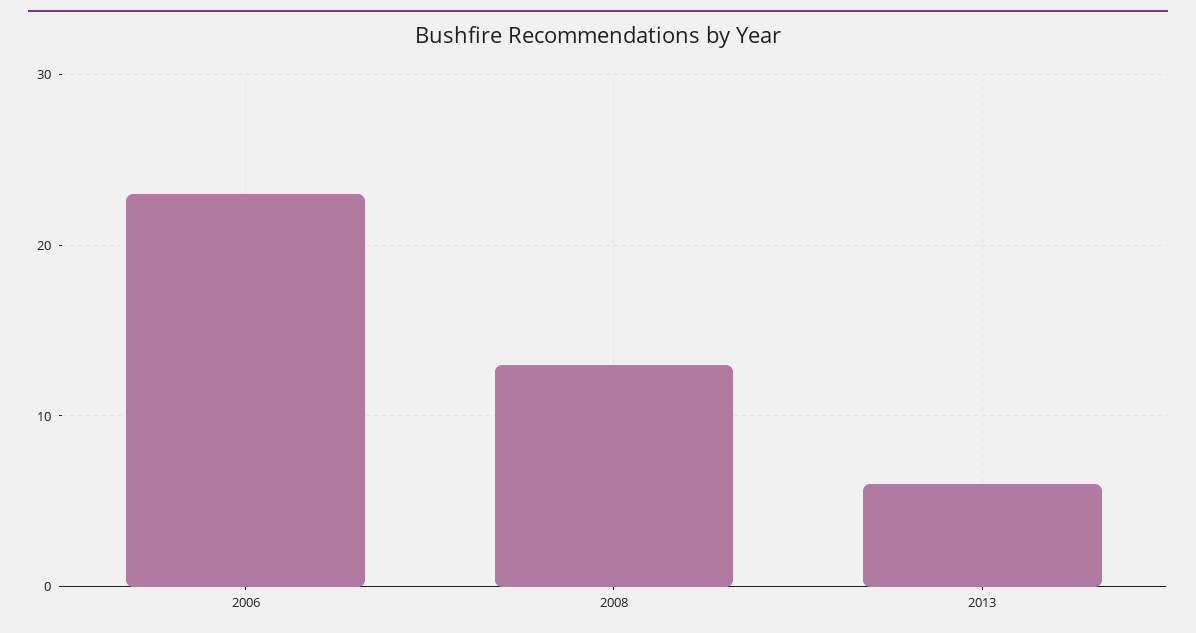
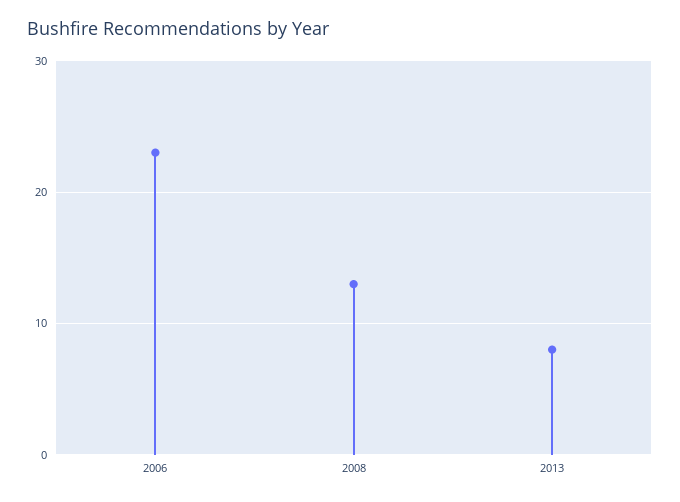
2013: 6 -> 8

